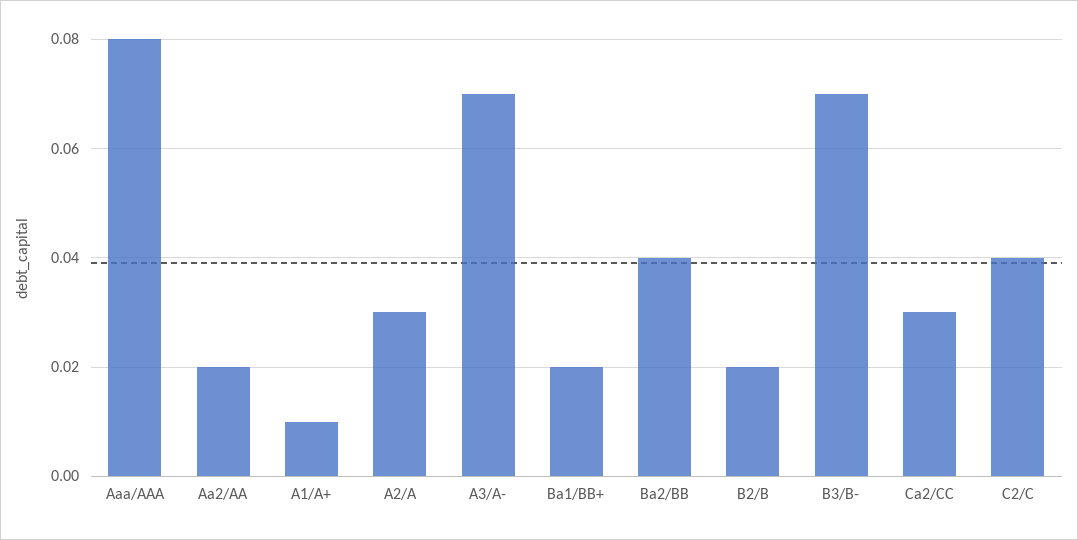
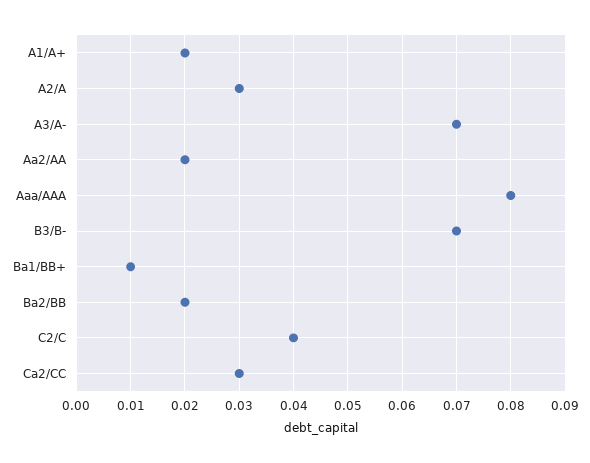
A1/A+: 0.01 -> 0.02
Ba1/BB+: 0.02 -> 0.01
Ba2/BB: 0.04 -> 0.02
B2/B: 0.02 -> none

